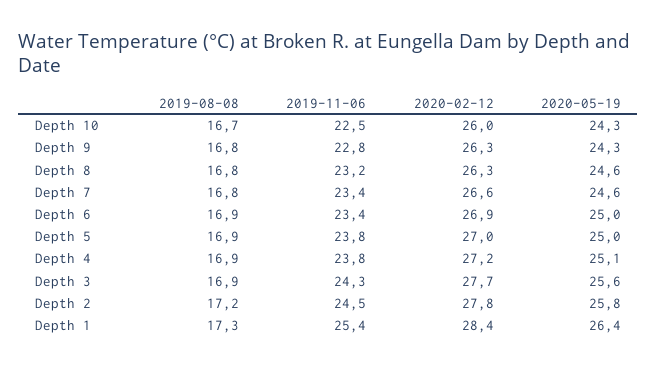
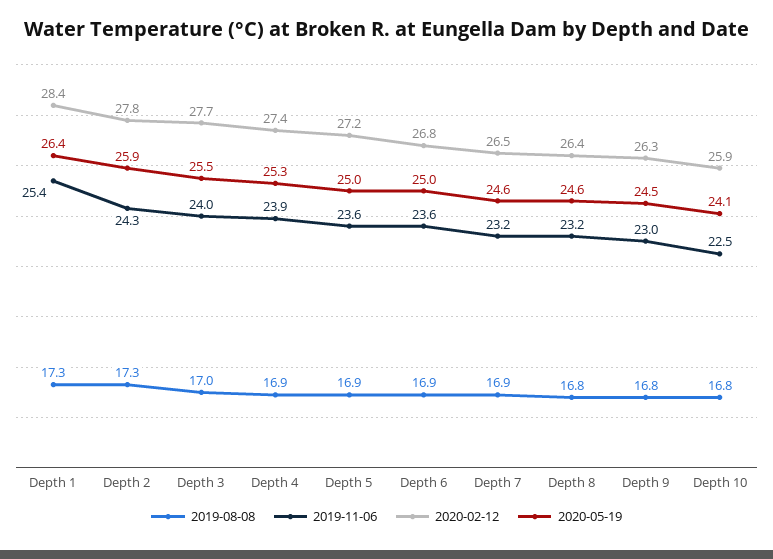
2019-08-08, Depth 10: 16.7 -> 16.8
2020-02-12, Depth 10: 26 -> 25.9
2020-05-19, Depth 10: 24.3 -> 24.1
2019-11-06, Depth 9: 22.8 -> 23
2020-05-19, Depth 9: 24.3 -> 24.5
2020-02-12, Depth 8: 26.3 -> 26.4
2019-08-08, Depth 7: 16.8 -> 16.9
2019-11-06, Depth 7: 23.4 -> 23.2
2020-02-12, Depth 7: 26.6 -> 26.5
2019-11-06, Depth 6: 23.4 -> 23.6
2020-02-12, Depth 6: 26.9 -> 26.8
2019-11-06, Depth 5: 23.8 -> 23.6
2020-02-12, Depth 5: 27 -> 27.2
2019-11-06, Depth 4: 23.8 -> 23.9
2020-02-12, Depth 4: 27.2 -> 27.4
2020-05-19, Depth 4: 25.1 -> 25.3
2019-08-08, Depth 3: 16.9 -> 17
2019-11-06, Depth 3: 24.3 -> 24
2020-05-19, Depth 3: 25.6 -> 25.5
2019-08-08, Depth 2: 17.2 -> 17.3
2019-11-06, Depth 2: 24.5 -> 24.3
2020-05-19, Depth 2: 25.8 -> 25.9

